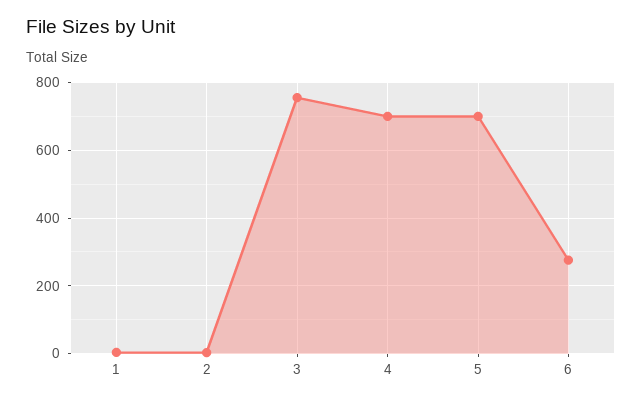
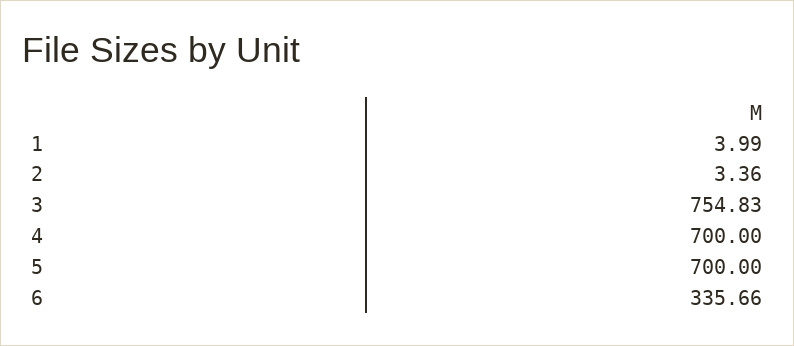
6: 280 -> 335.66

